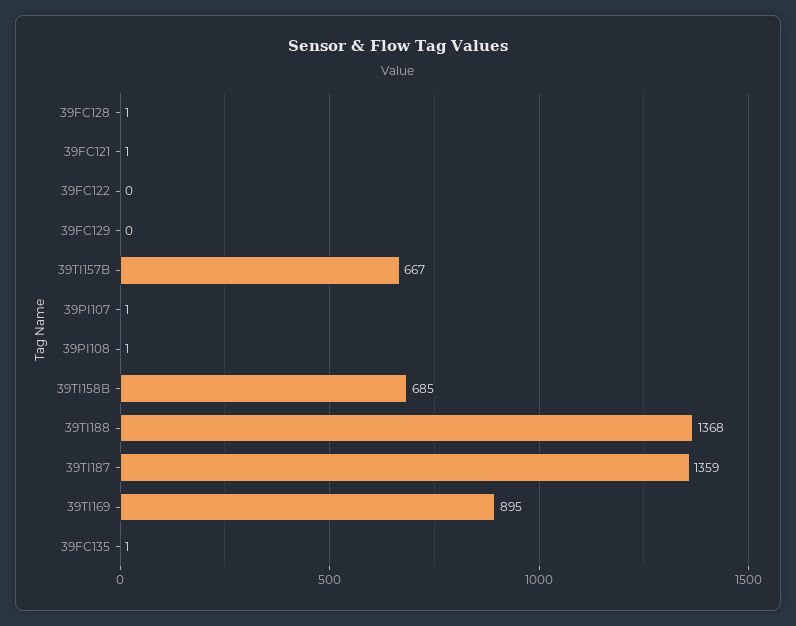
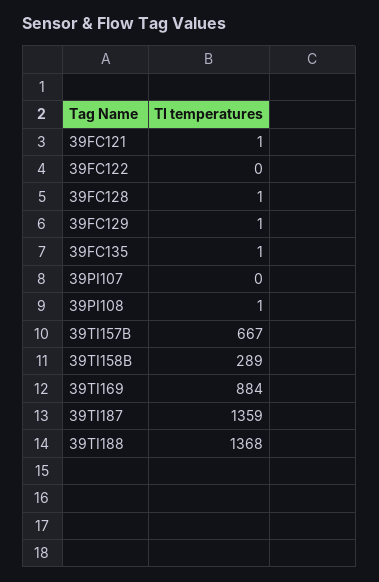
39FC129: 0 -> 1
39PI107: 1 -> 0
39TI158B: 685 -> 289
39TI169: 895 -> 884

